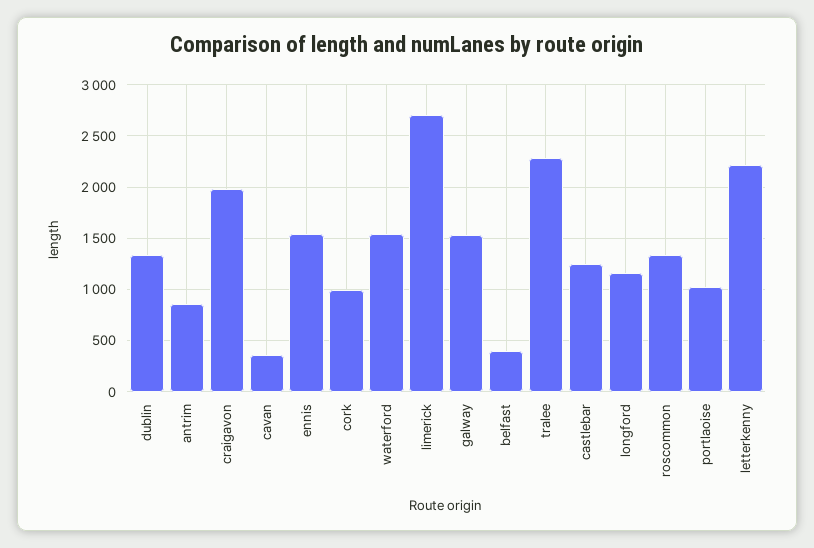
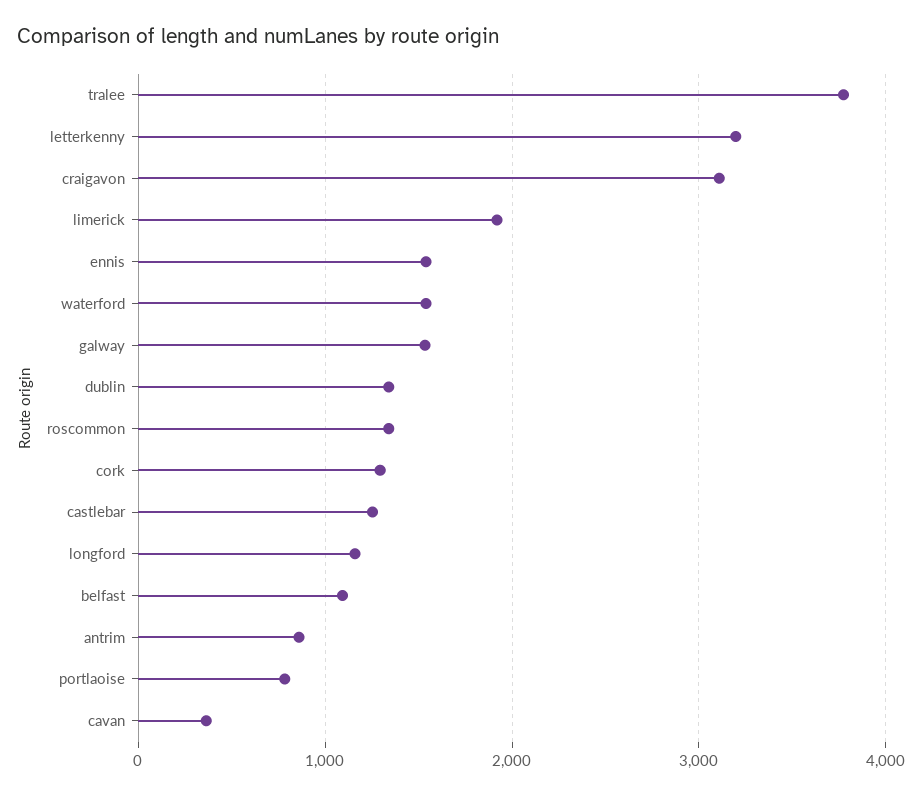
craigavon: 2000 -> 3100
cork: 1000 -> 1300
limerick: 2700 -> 1900
belfast: 400 -> 1100
tralee: 2300 -> 3800
portlaoise: 1000 -> 800
letterkenny: 2200 -> 3200

